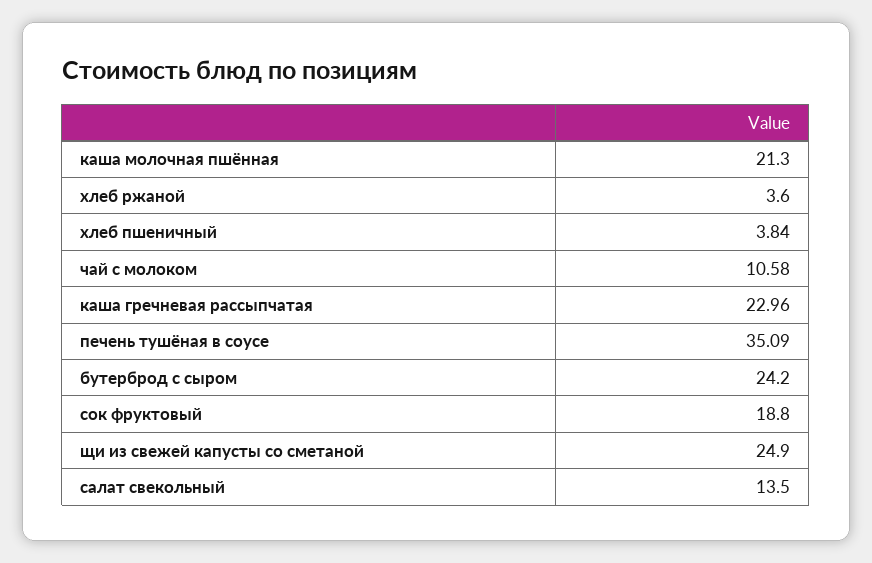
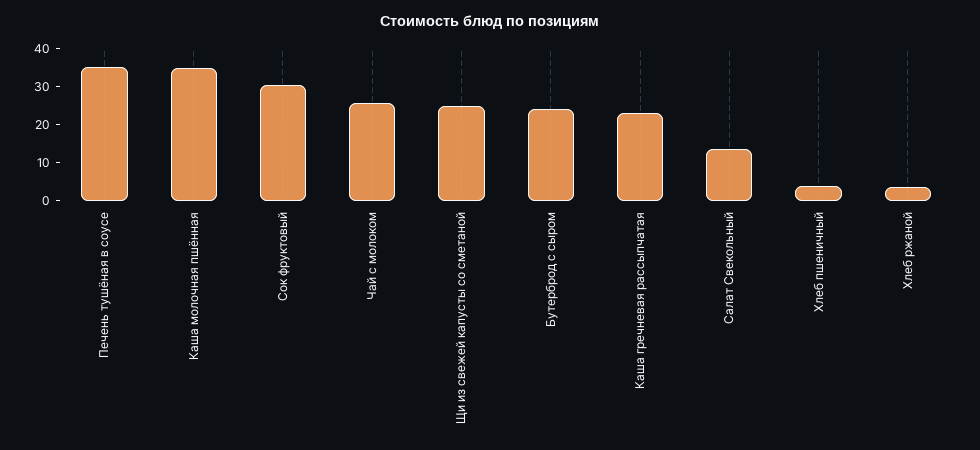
каша молочная пшённая: 21.3 -> 35
чай с молоком: 10.58 -> 25
сок фруктовый: 18.8 -> 30

